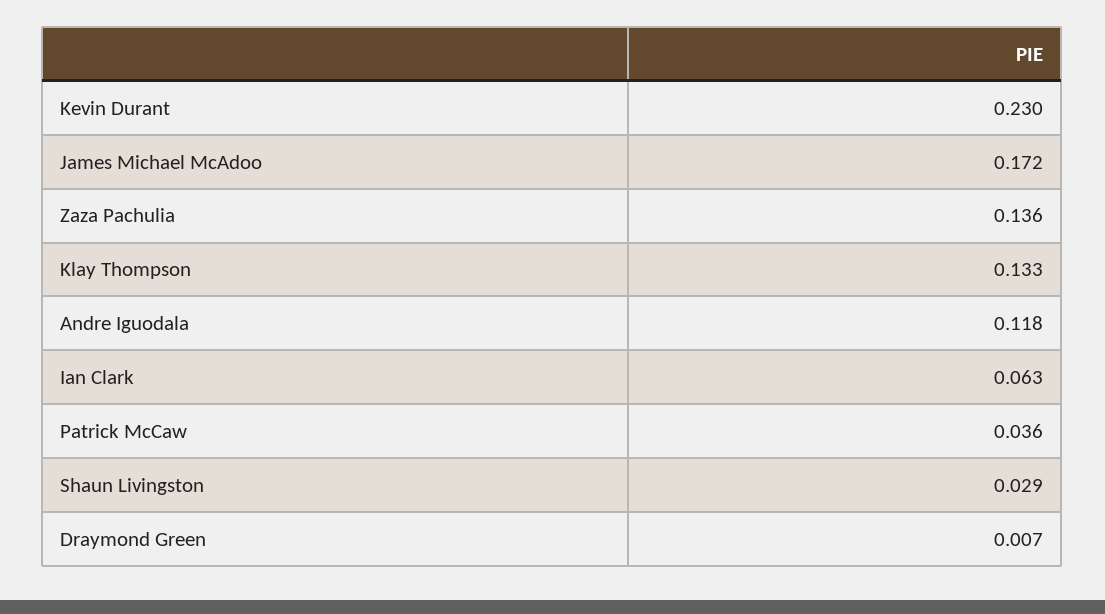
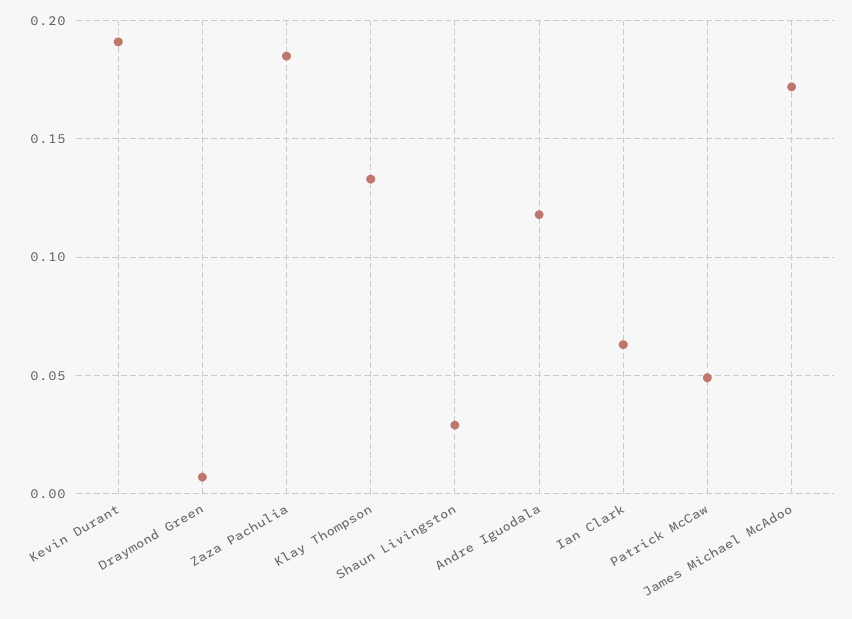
Kevin Durant: 0.23 -> 0.19
Zaza Pachulia: 0.136 -> 0.185
Patrick McCaw: 0.036 -> 0.05

